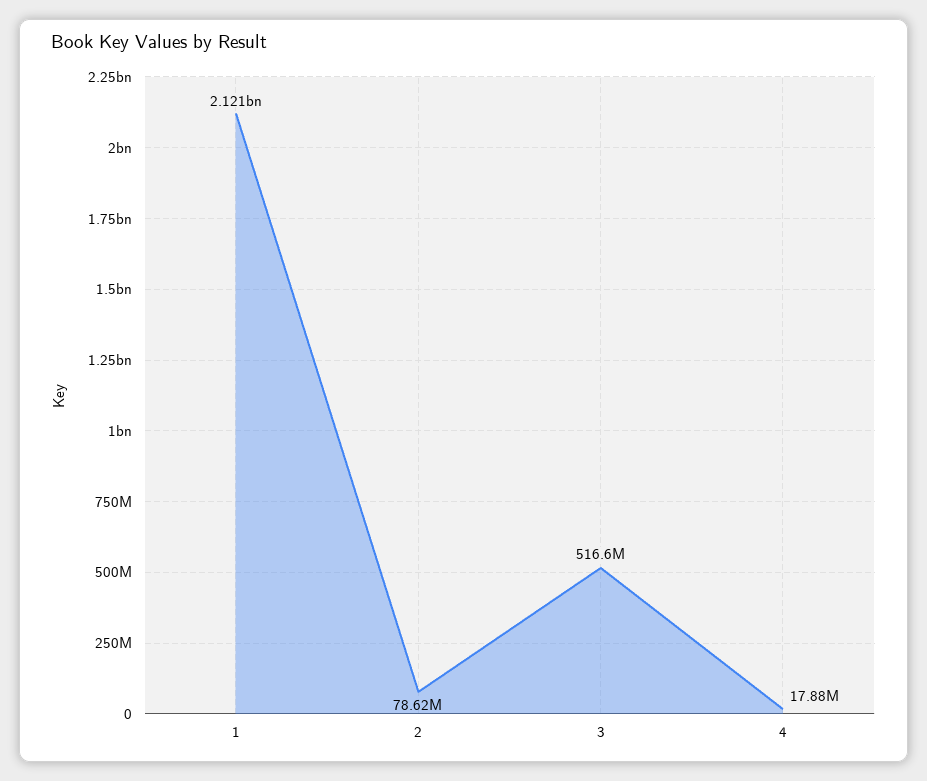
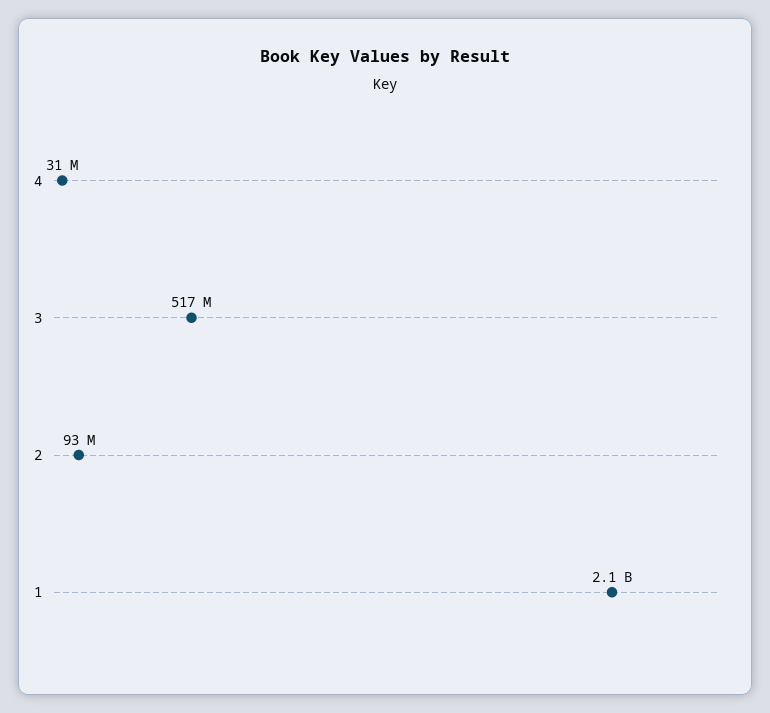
2: 78620000 -> 93000000
4: 17880000 -> 31000000

